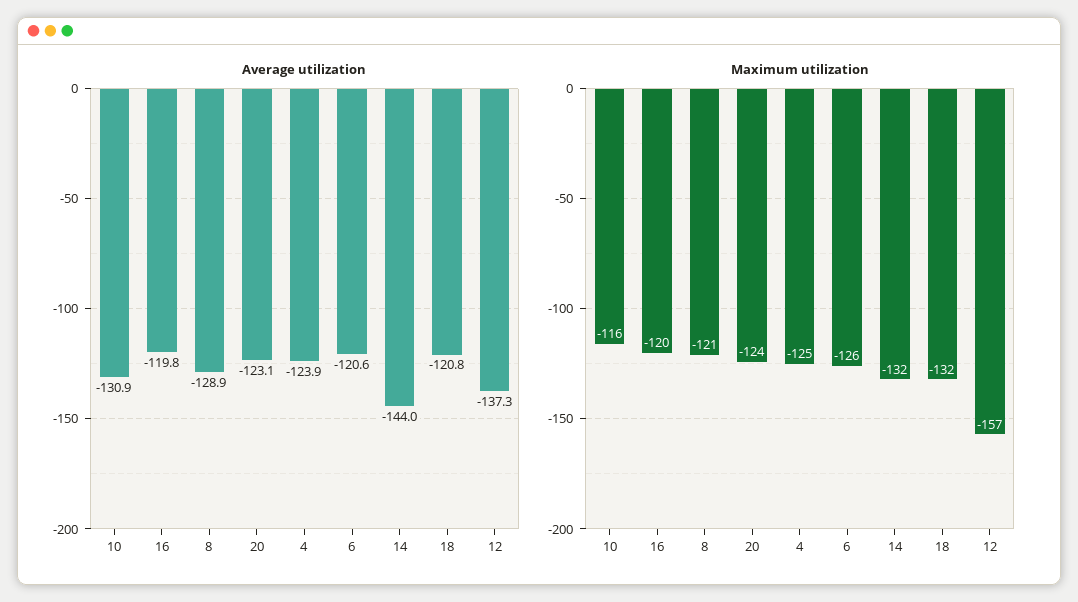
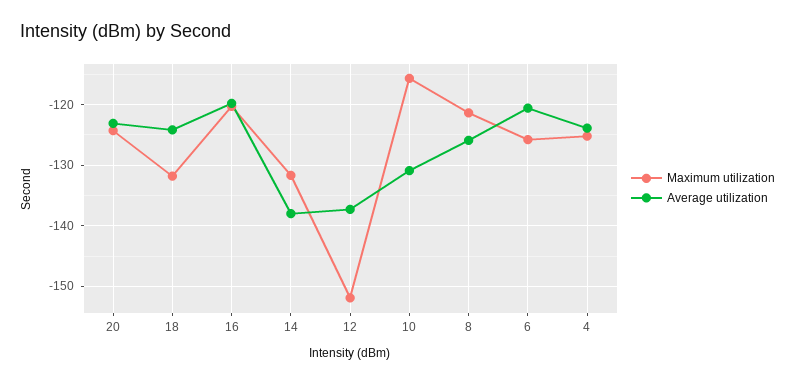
Average utilization, 8: -128.9 -> -126
Average utilization, 14: -144 -> -138
Average utilization, 18: -120.8 -> -124
Maximum utilization, 12: -157 -> -152

